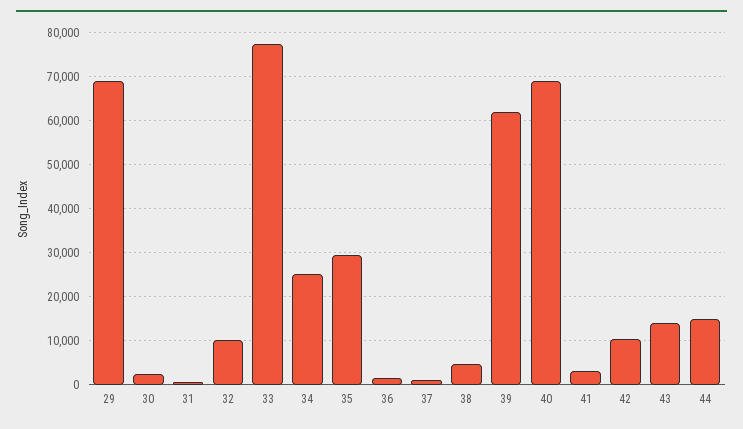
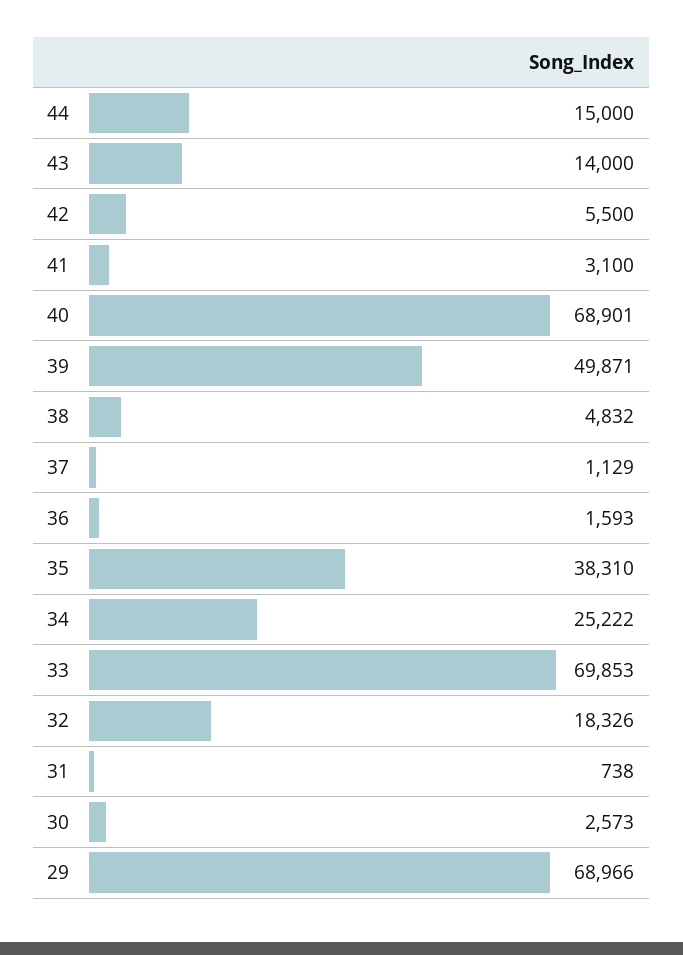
32: 10000 -> 18326
33: 78000 -> 69853
35: 30000 -> 38310
39: 62000 -> 49871
42: 10000 -> 5500

